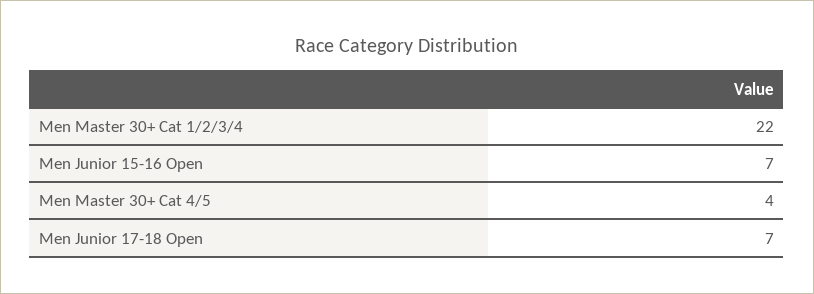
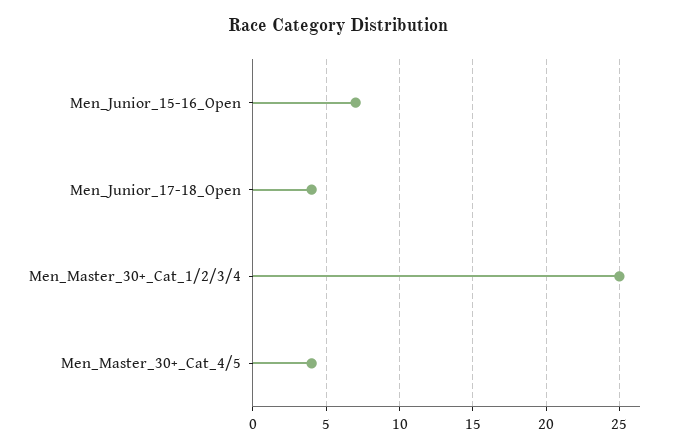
Men Master 30+ Cat 1/2/3/4: 22 -> 25
Men Junior 17-18 Open: 7 -> 4

